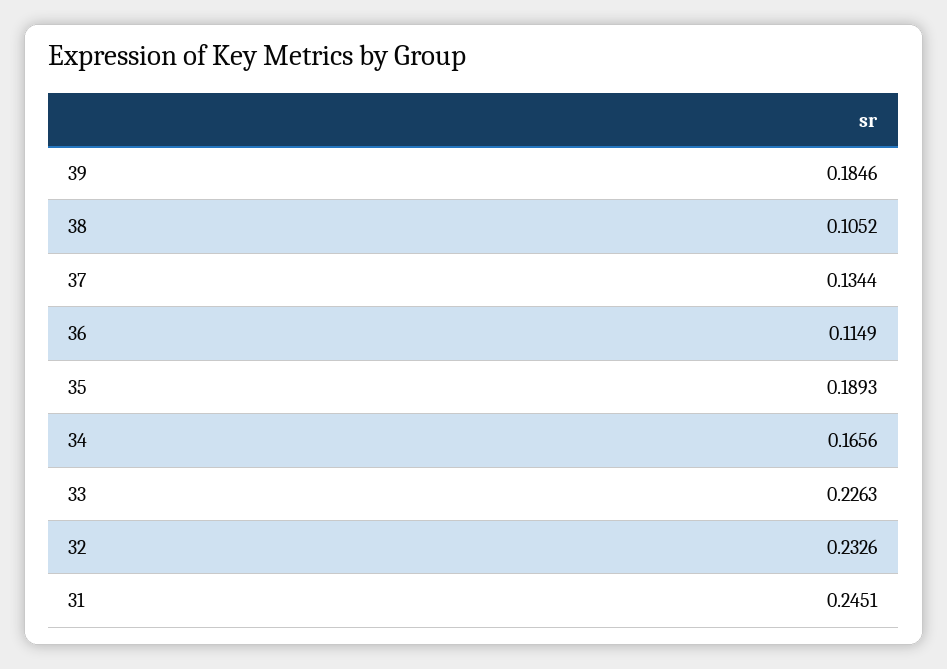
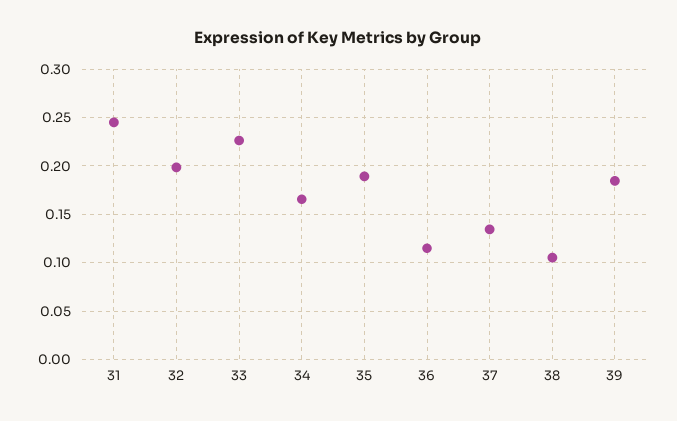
32: 0.2326 -> 0.2

